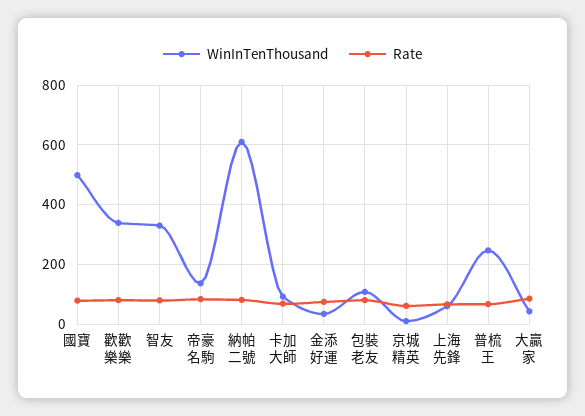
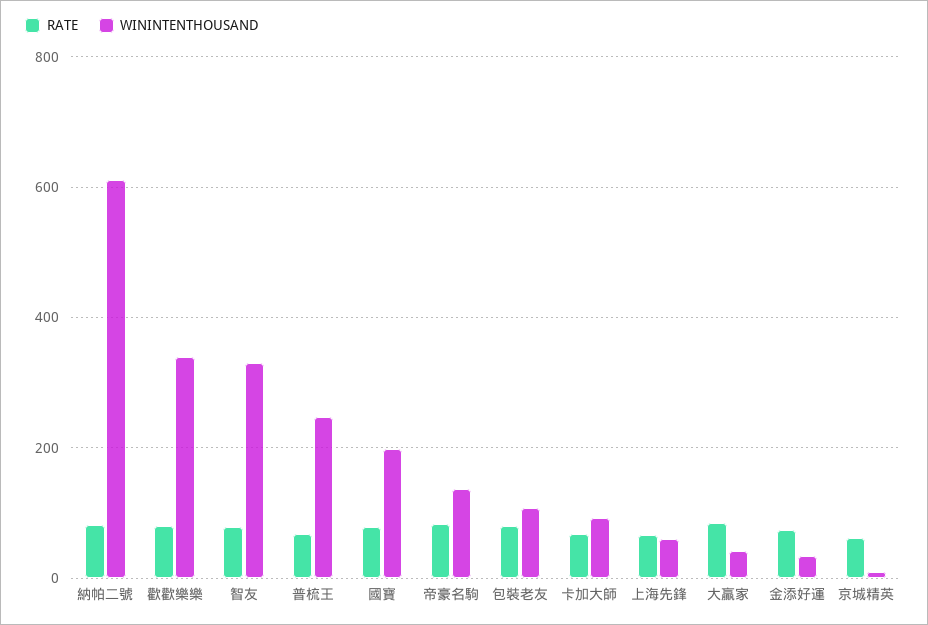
WinInTenThousand, 國寶: 500 -> 200

